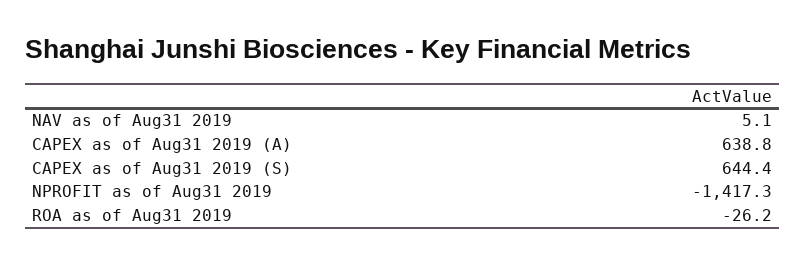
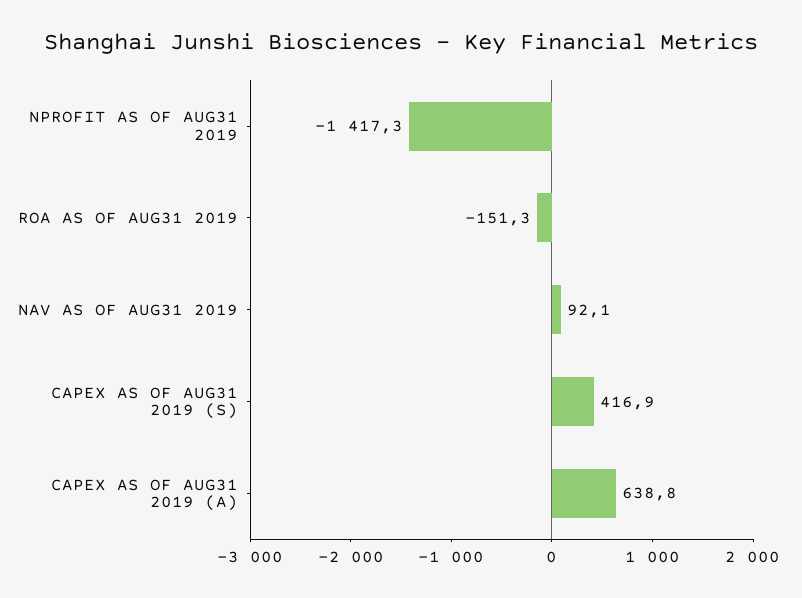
NAV as of Aug31 2019: 5.1 -> 92.1
CAPEX as of Aug31 2019 (S): 644.4 -> 416.9
ROA as of Aug31 2019: -26.2 -> -151.3

